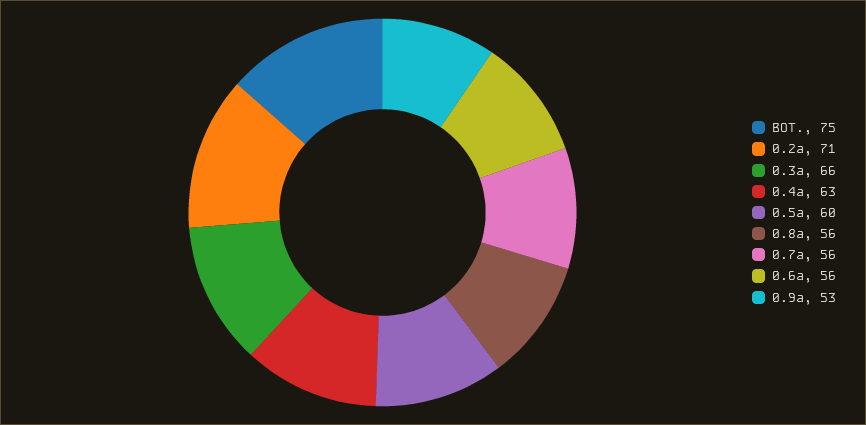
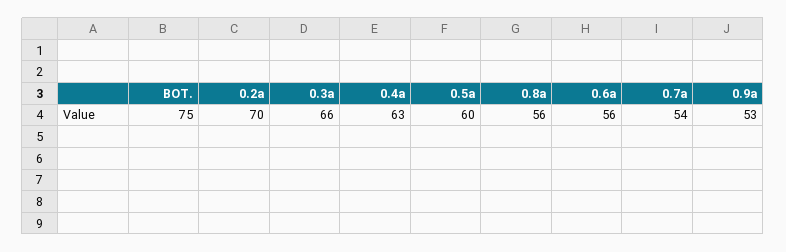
0.2a: 71 -> 70
0.7a: 56 -> 54

